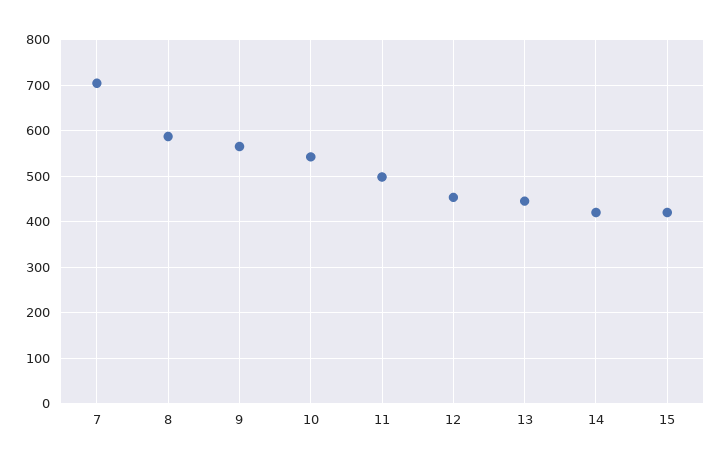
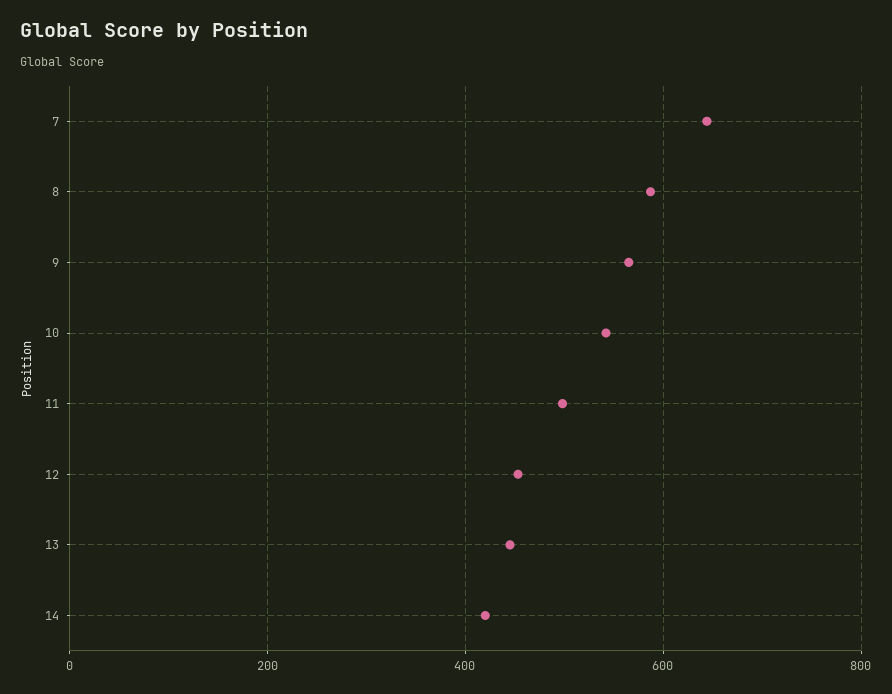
7: 700 -> 640
15: 420 -> none

